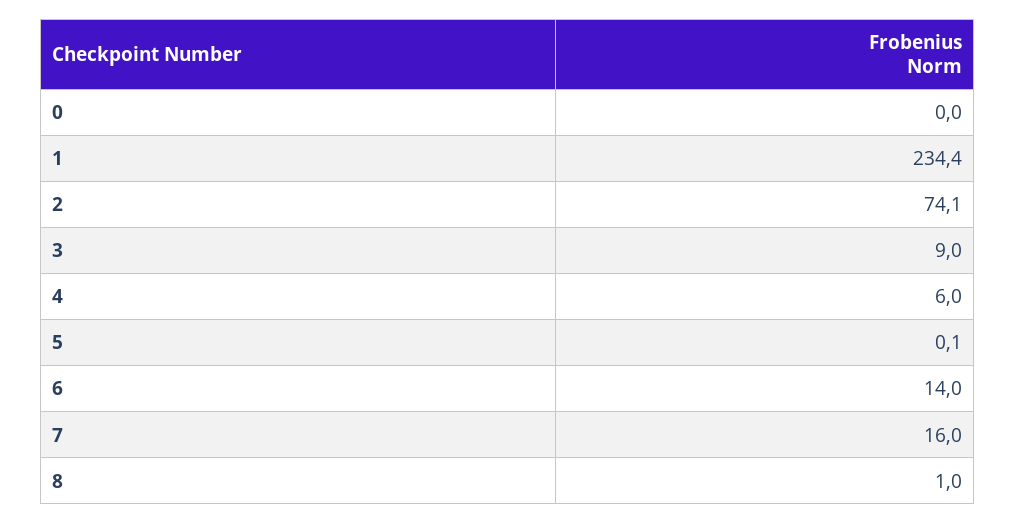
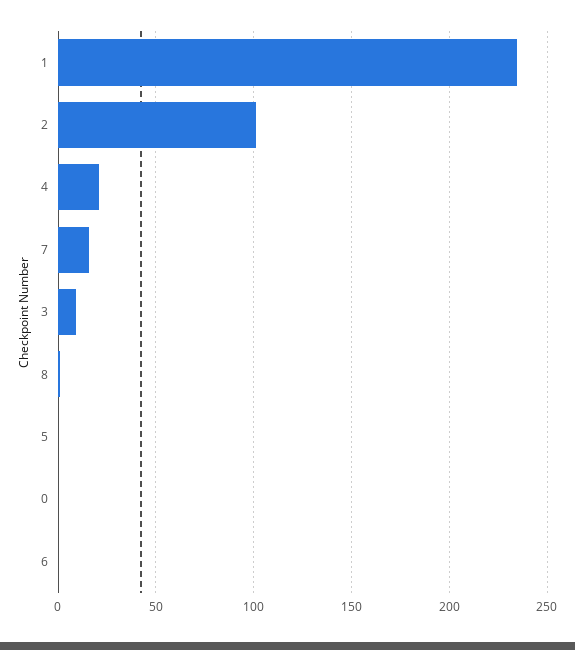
2: 74.1 -> 100
4: 6 -> 20
6: 14 -> 0

